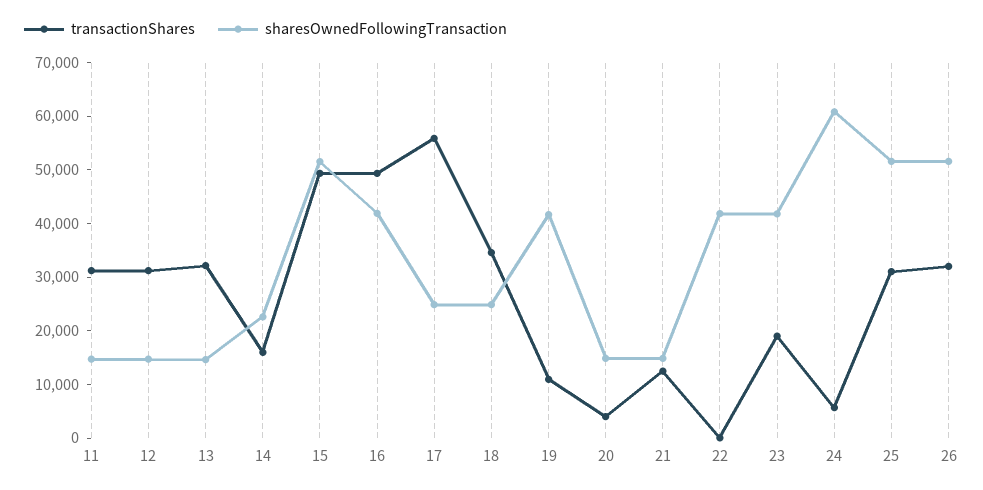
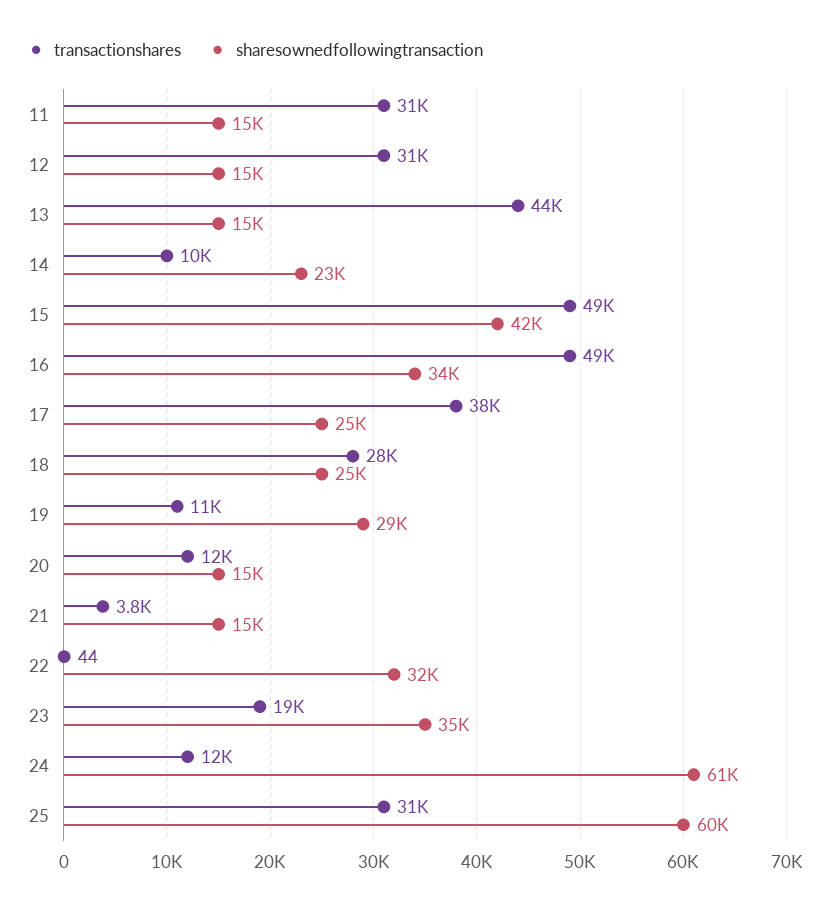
transactionShares, 13: 32000 -> 44000
transactionShares, 14: 16000 -> 10000
sharesOwnedFollowingTransaction, 15: 52000 -> 42000
sharesOwnedFollowingTransaction, 16: 42000 -> 34000
transactionShares, 17: 56000 -> 38000
transactionShares, 18: 34000 -> 28000
sharesOwnedFollowingTransaction, 19: 42000 -> 29000
transactionShares, 20: 4000 -> 12000
transactionShares, 21: 12000 -> 3800
sharesOwnedFollowingTransaction, 22: 42000 -> 32000
sharesOwnedFollowingTransaction, 23: 42000 -> 35000
transactionShares, 24: 6000 -> 12000
sharesOwnedFollowingTransaction, 25: 52000 -> 60000
transactionShares, 26: 32000 -> none
sharesOwnedFollowingTransaction, 26: 52000 -> none

